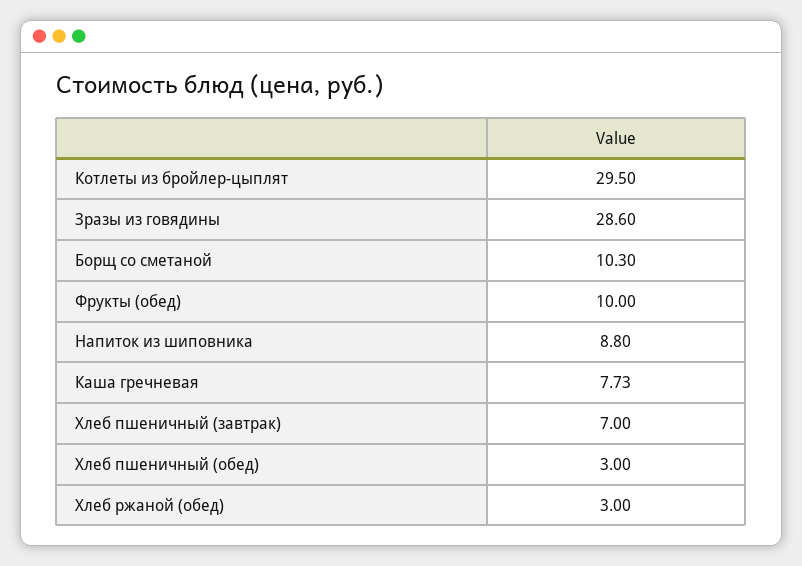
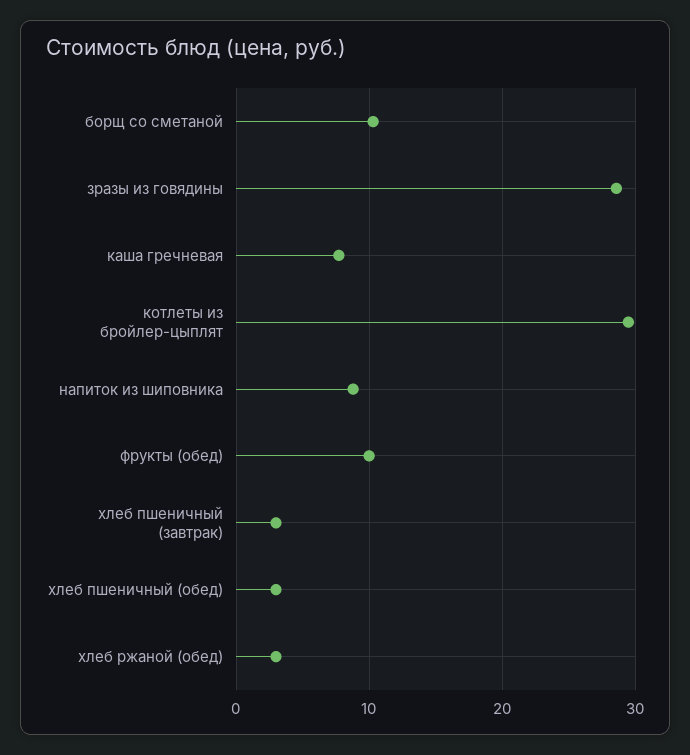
Хлеб пшеничный (завтрак): 7 -> 3

